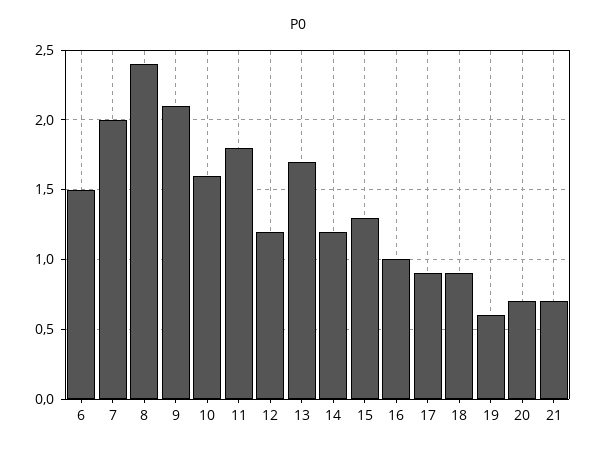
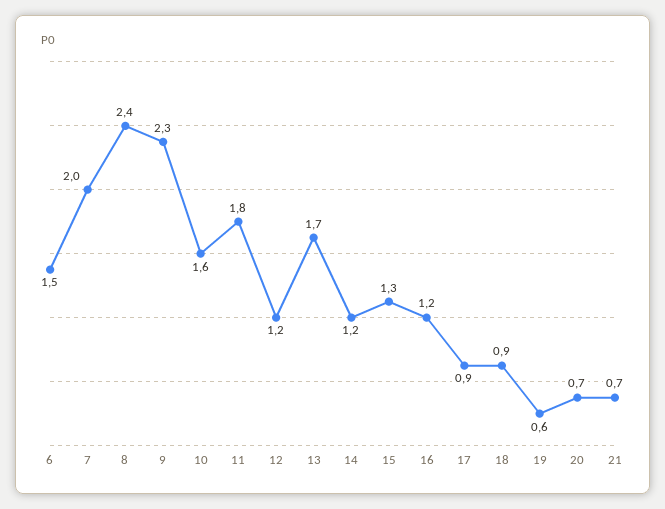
9: 2.1 -> 2.3
16: 1 -> 1.2

